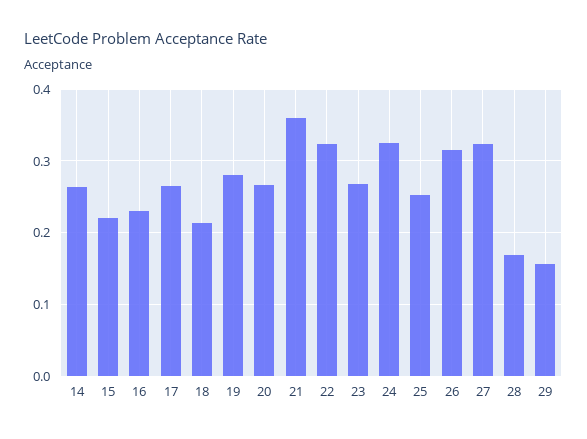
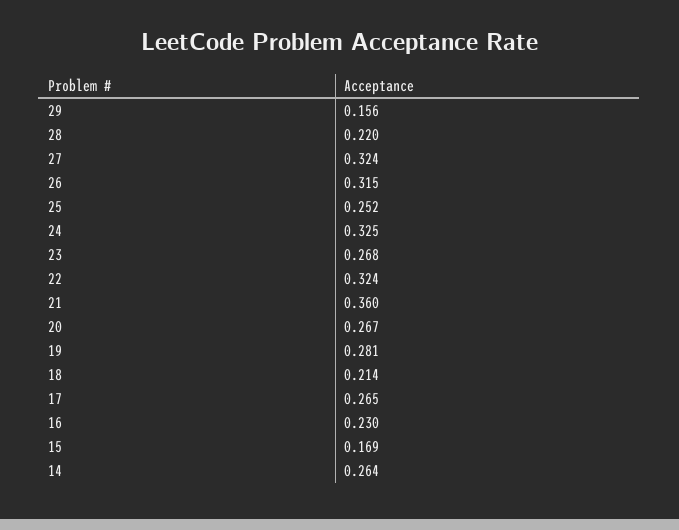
15: 0.22 -> 0.169
28: 0.17 -> 0.22

